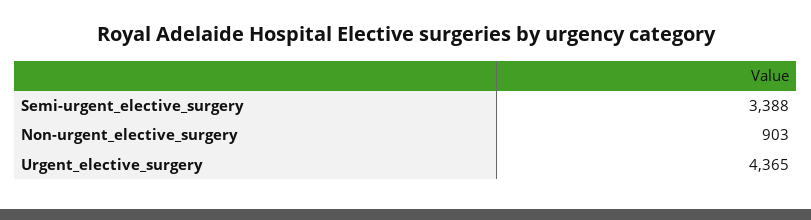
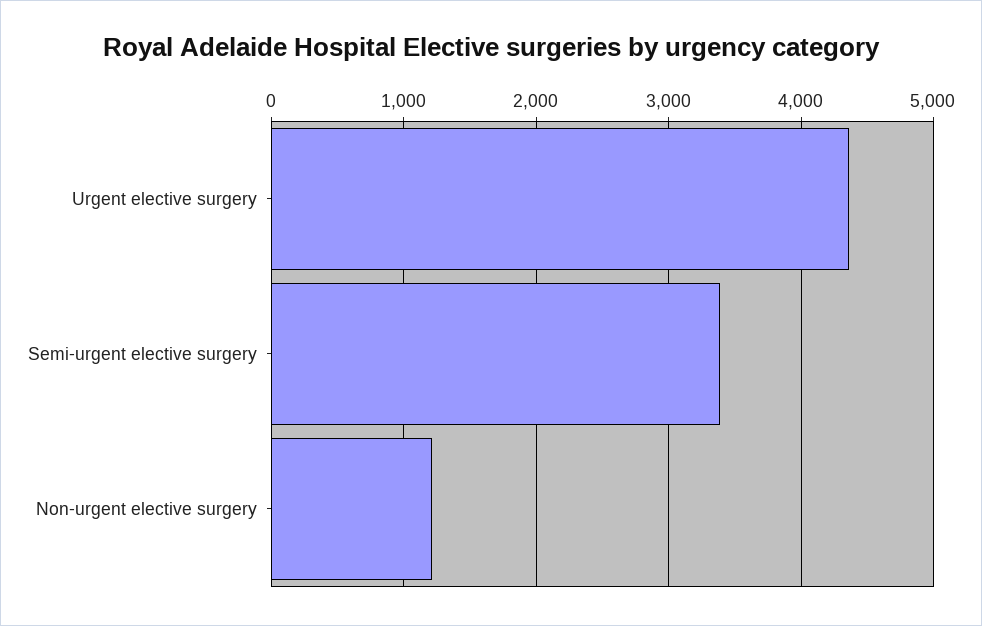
Non-urgent_elective_surgery: 903 -> 1200

